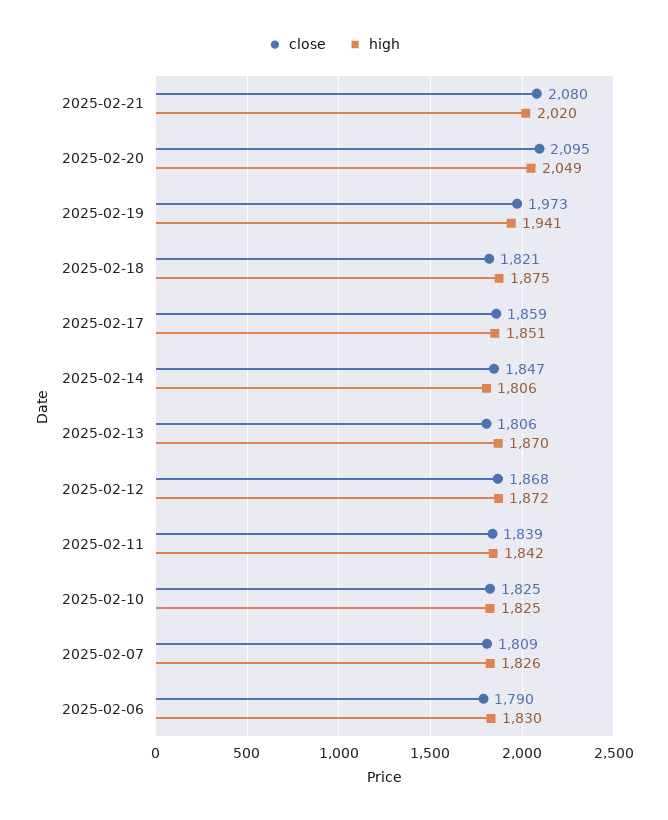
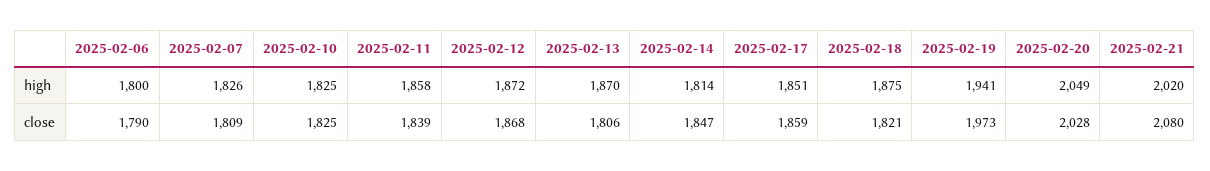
close, 2025-02-20: 2095 -> 2028
high, 2025-02-14: 1806 -> 1814
high, 2025-02-11: 1842 -> 1858
high, 2025-02-06: 1830 -> 1800

